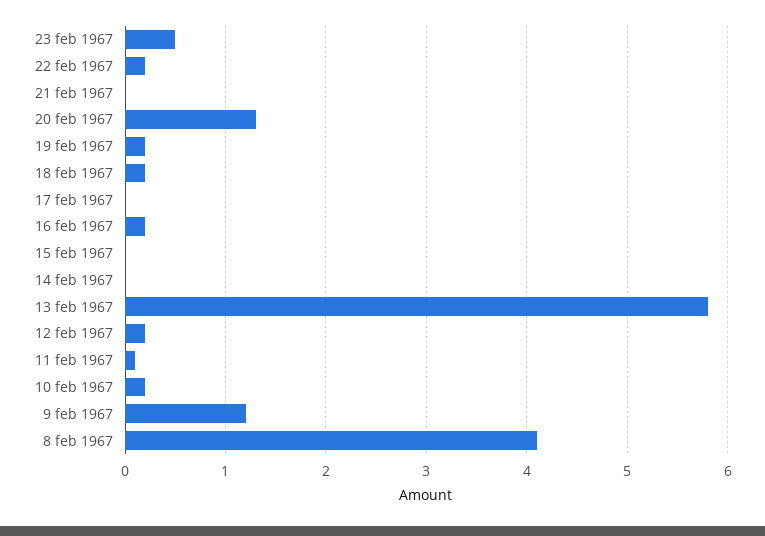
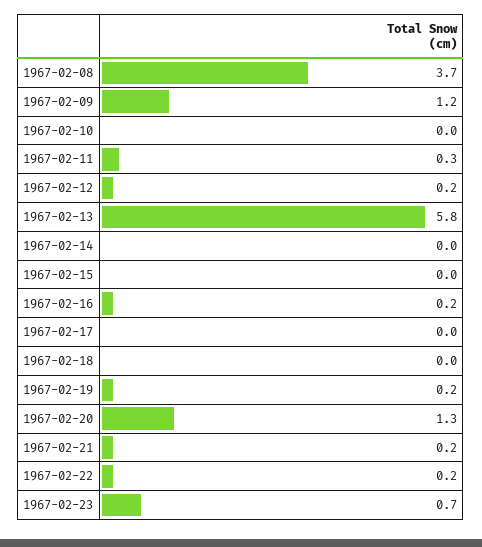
23 feb 1967: 0.5 -> 0.7
21 feb 1967: 0 -> 0.2
18 feb 1967: 0.2 -> 0
11 feb 1967: 0.1 -> 0.3
10 feb 1967: 0.2 -> 0
8 feb 1967: 4.1 -> 3.7

